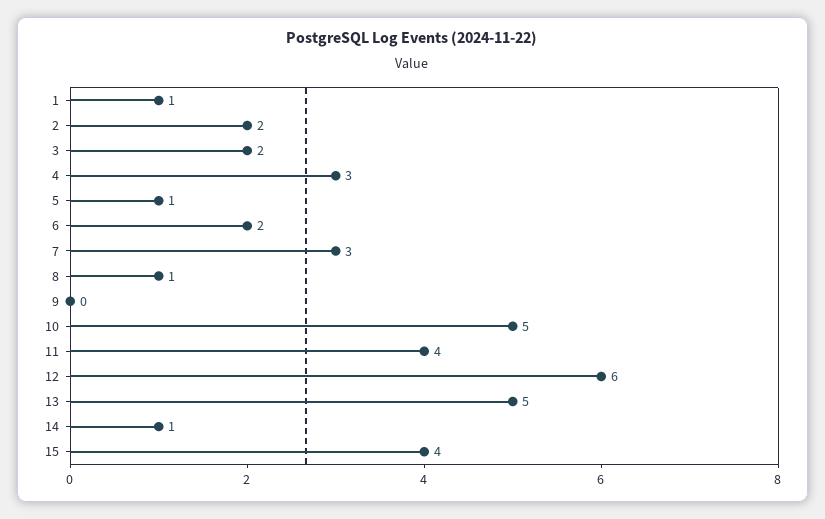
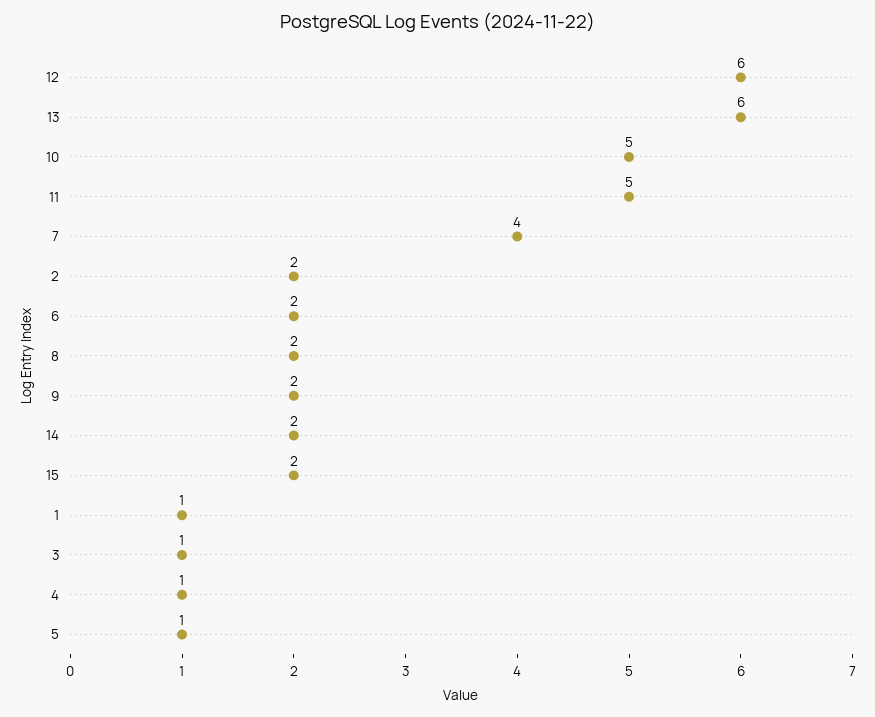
3: 2 -> 1
4: 3 -> 1
7: 3 -> 4
8: 1 -> 2
9: 0 -> 2
11: 4 -> 5
13: 5 -> 6
14: 1 -> 2
15: 4 -> 2

